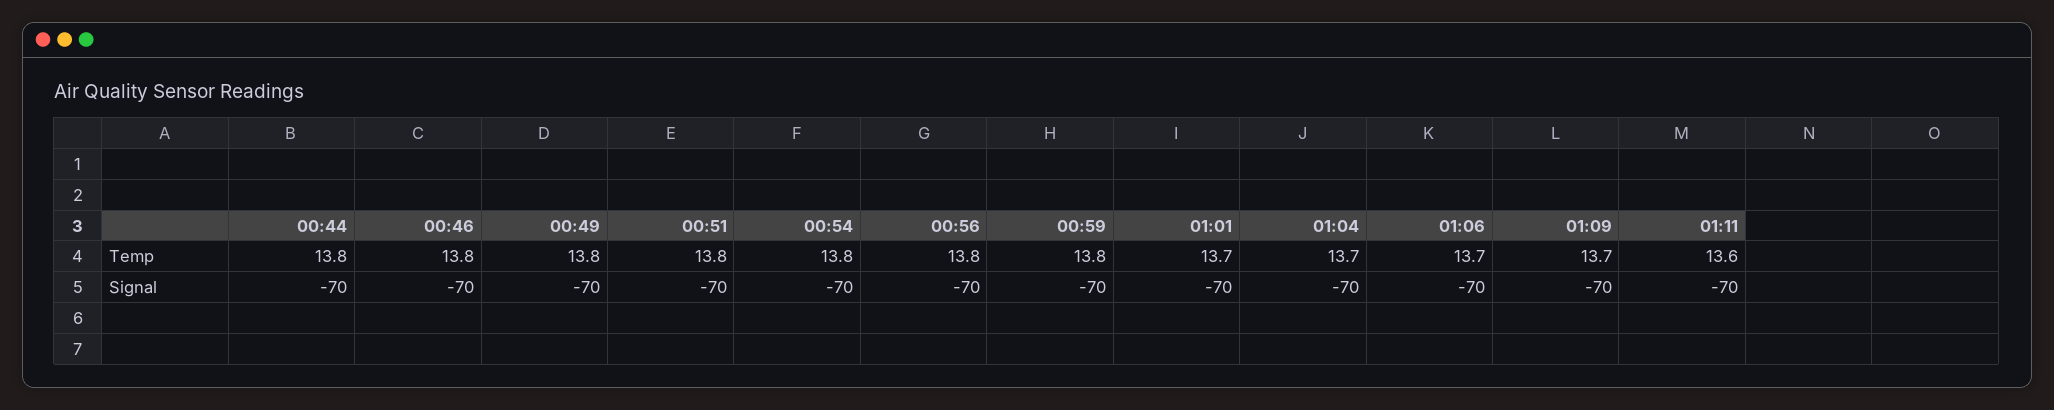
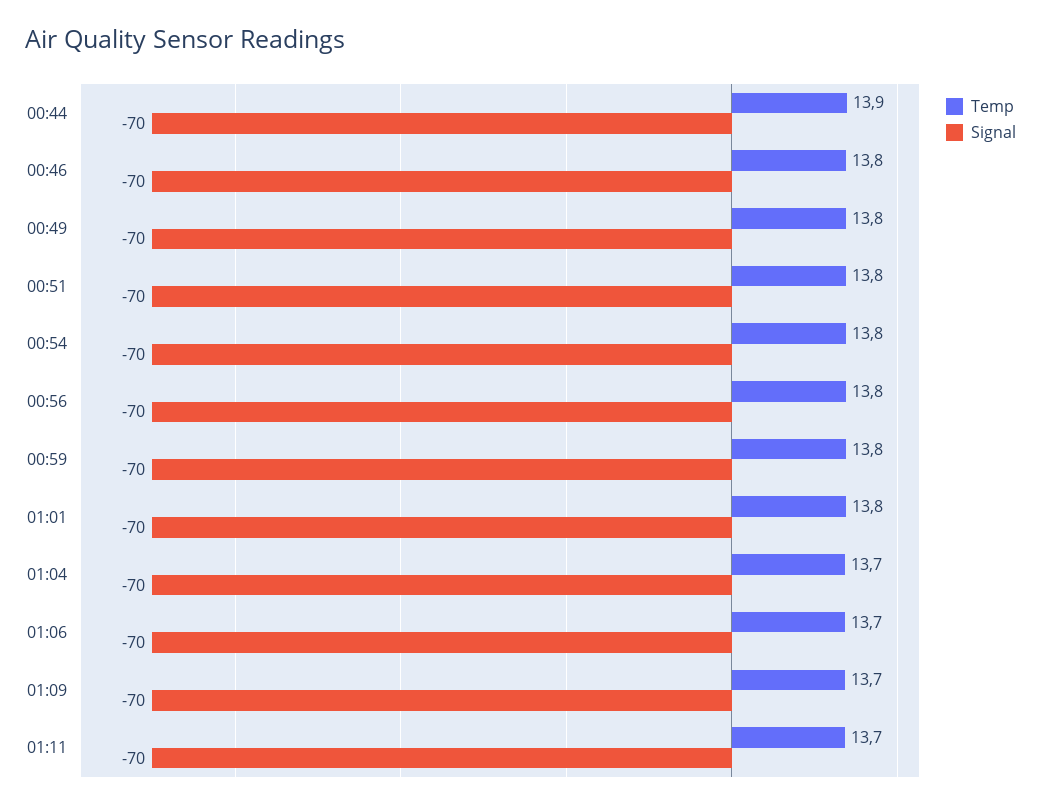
Temp, 00:44: 13.8 -> 13.9
Temp, 01:01: 13.7 -> 13.8
Temp, 01:11: 13.6 -> 13.7

